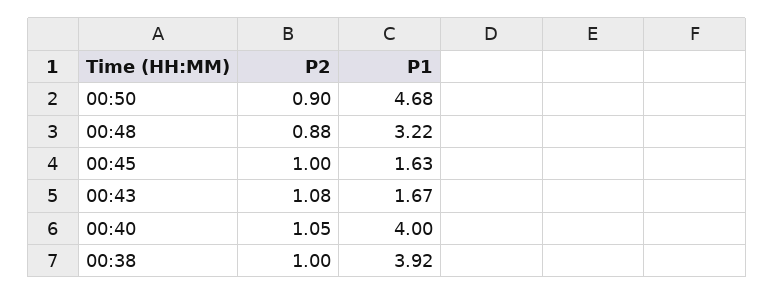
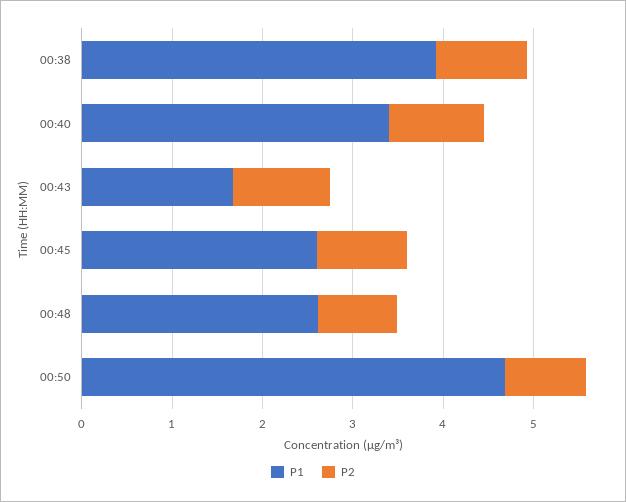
P1, 00:48: 3.22 -> 2.6
P1, 00:45: 1.63 -> 2.6
P1, 00:40: 4 -> 3.4

